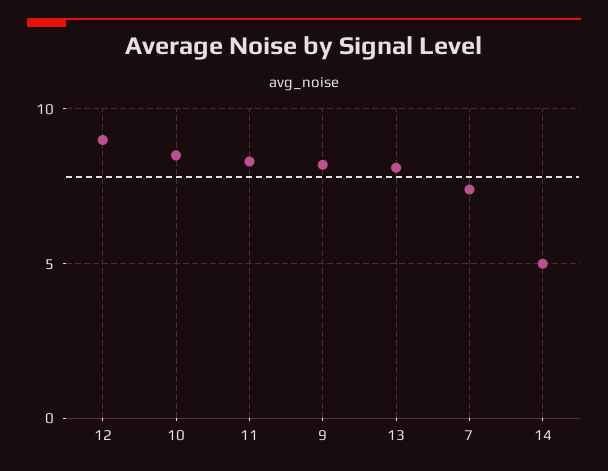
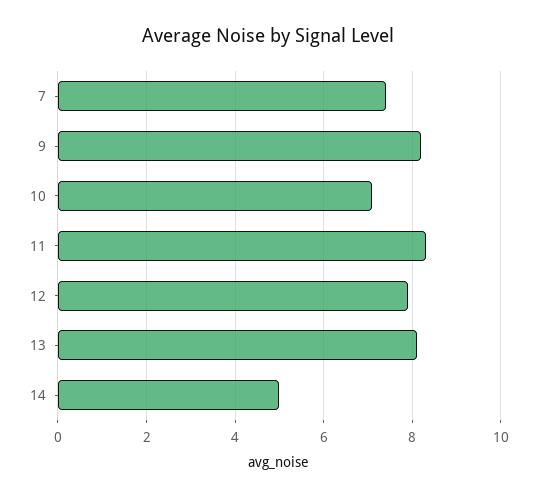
12: 9 -> 8
10: 8.5 -> 7

